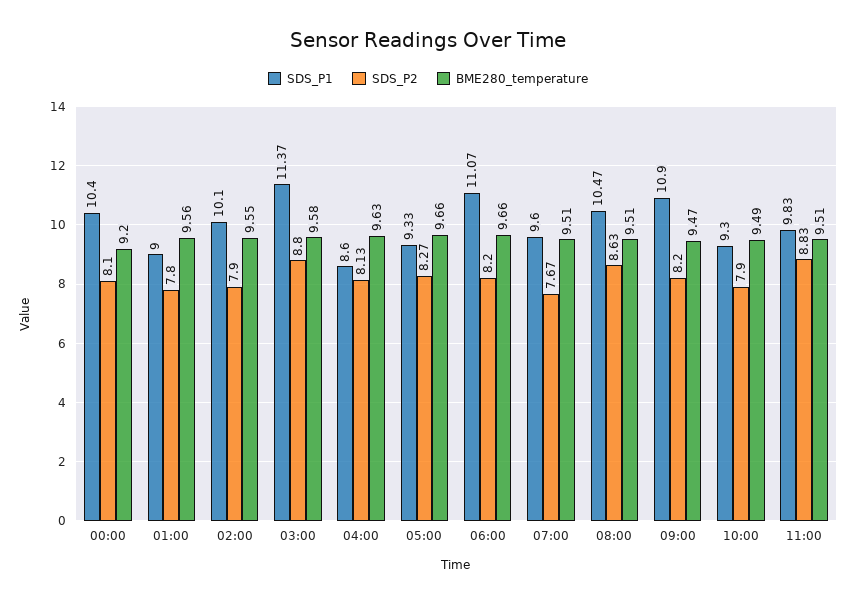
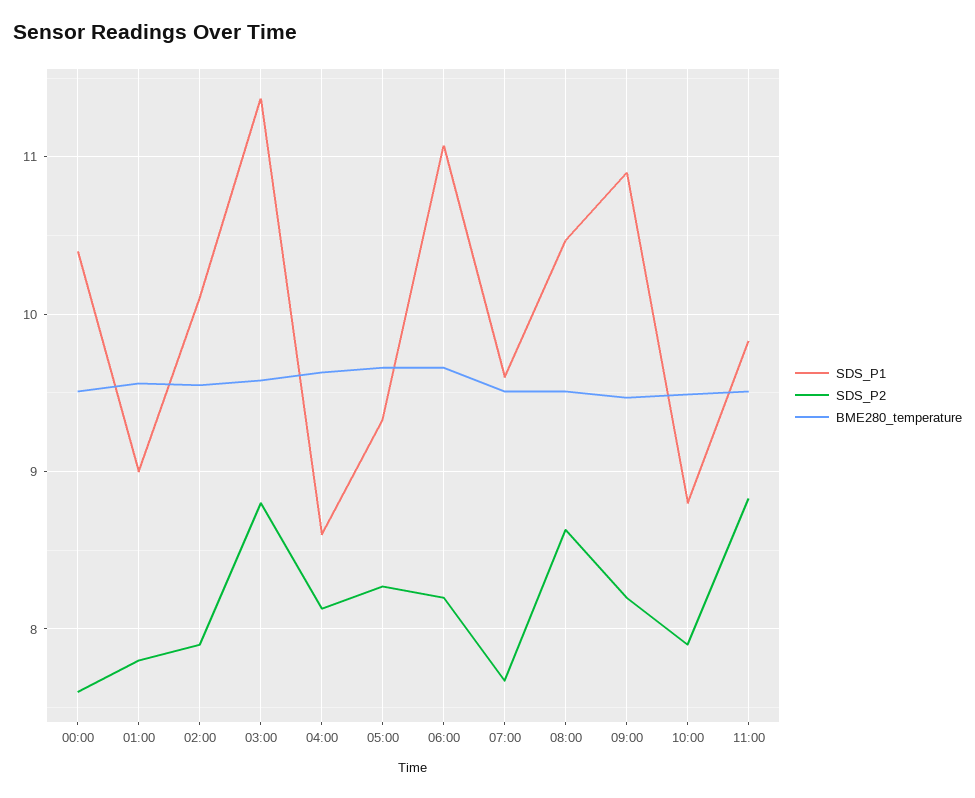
SDS_P2, 00:00: 8.1 -> 7.6
BME280_temperature, 00:00: 9.2 -> 9.5
SDS_P1, 10:00: 9.3 -> 8.8

